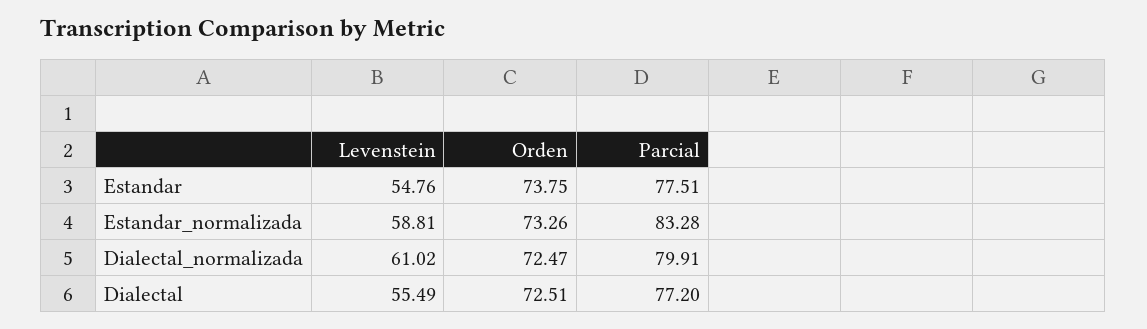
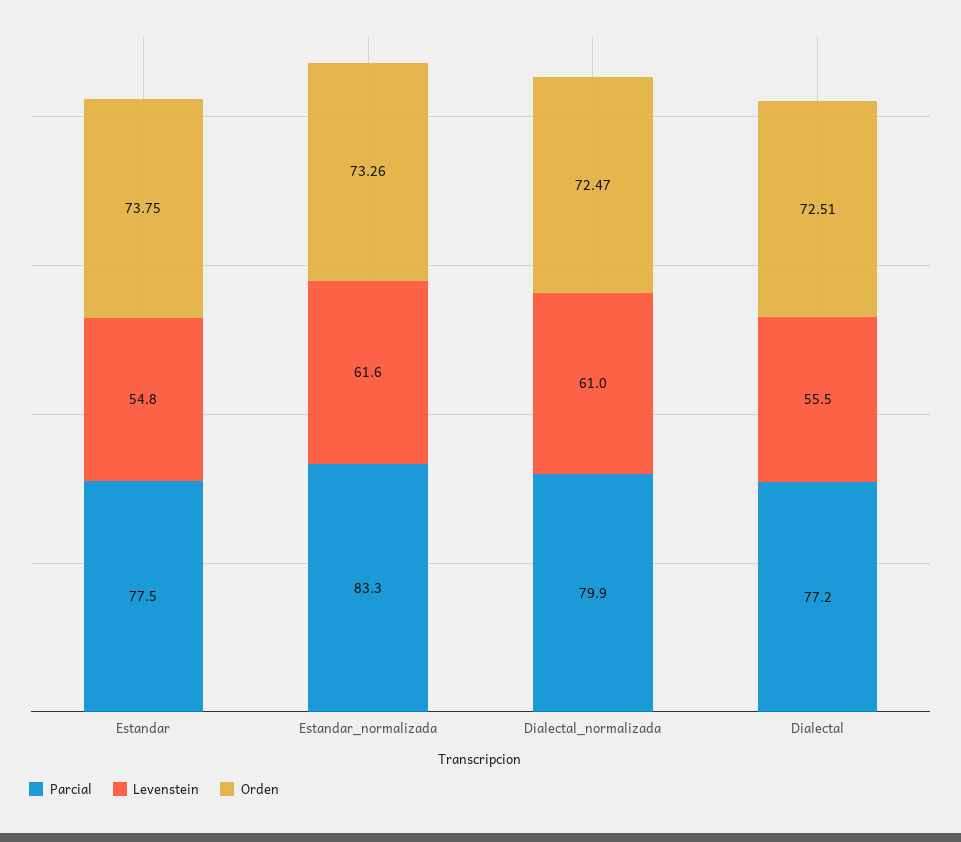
Levenstein, Estandar_normalizada: 58.81 -> 61.6

